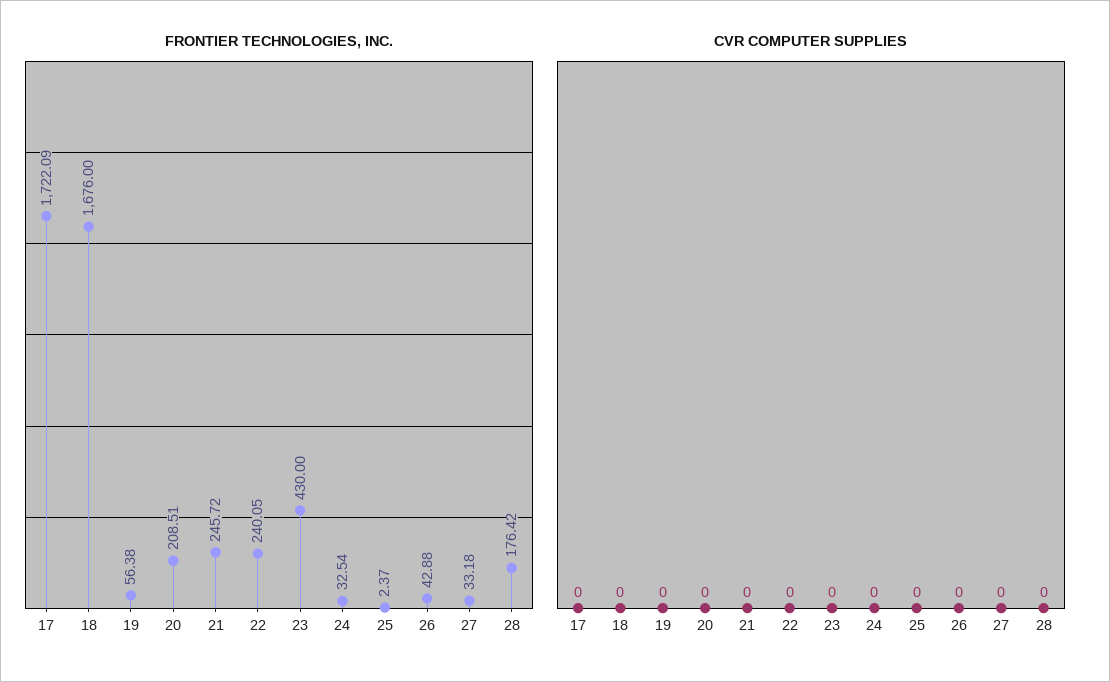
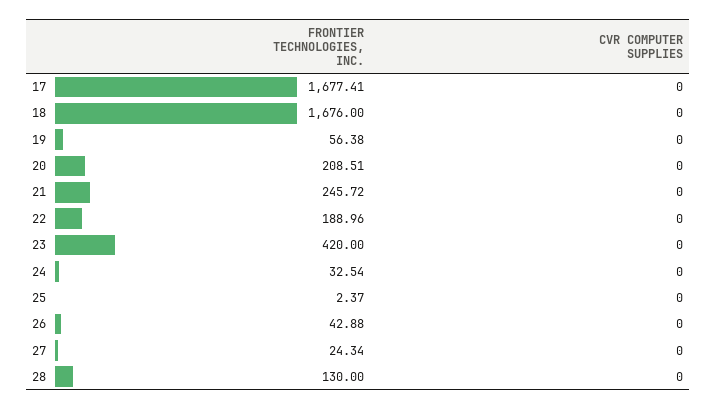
FRONTIER TECHNOLOGIES, INC., 17: 1722.09 -> 1677.41
FRONTIER TECHNOLOGIES, INC., 22: 240.05 -> 188.96
FRONTIER TECHNOLOGIES, INC., 23: 430 -> 420
FRONTIER TECHNOLOGIES, INC., 27: 33.18 -> 24.34
FRONTIER TECHNOLOGIES, INC., 28: 176.42 -> 130

